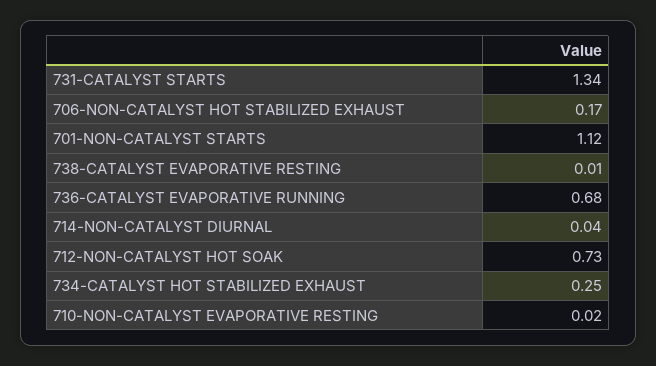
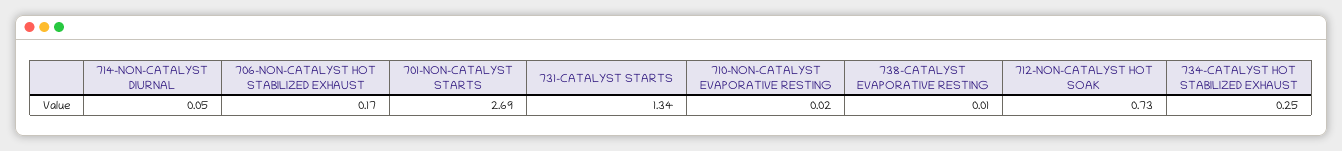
701-NON-CATALYST STARTS: 1.12 -> 2.69
736-CATALYST EVAPORATIVE RUNNING: 0.68 -> none
714-NON-CATALYST DIURNAL: 0.04 -> 0.05

